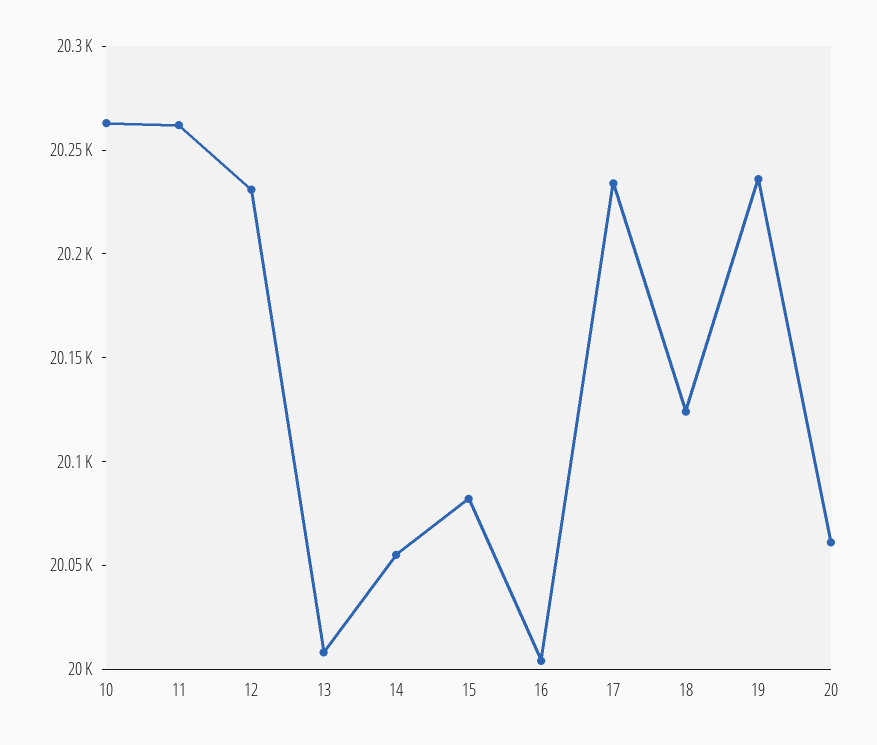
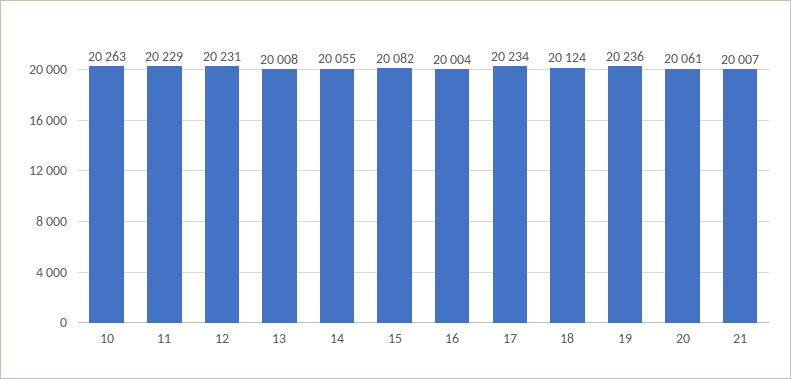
11: 20260 -> 20229
21: none -> 20007

